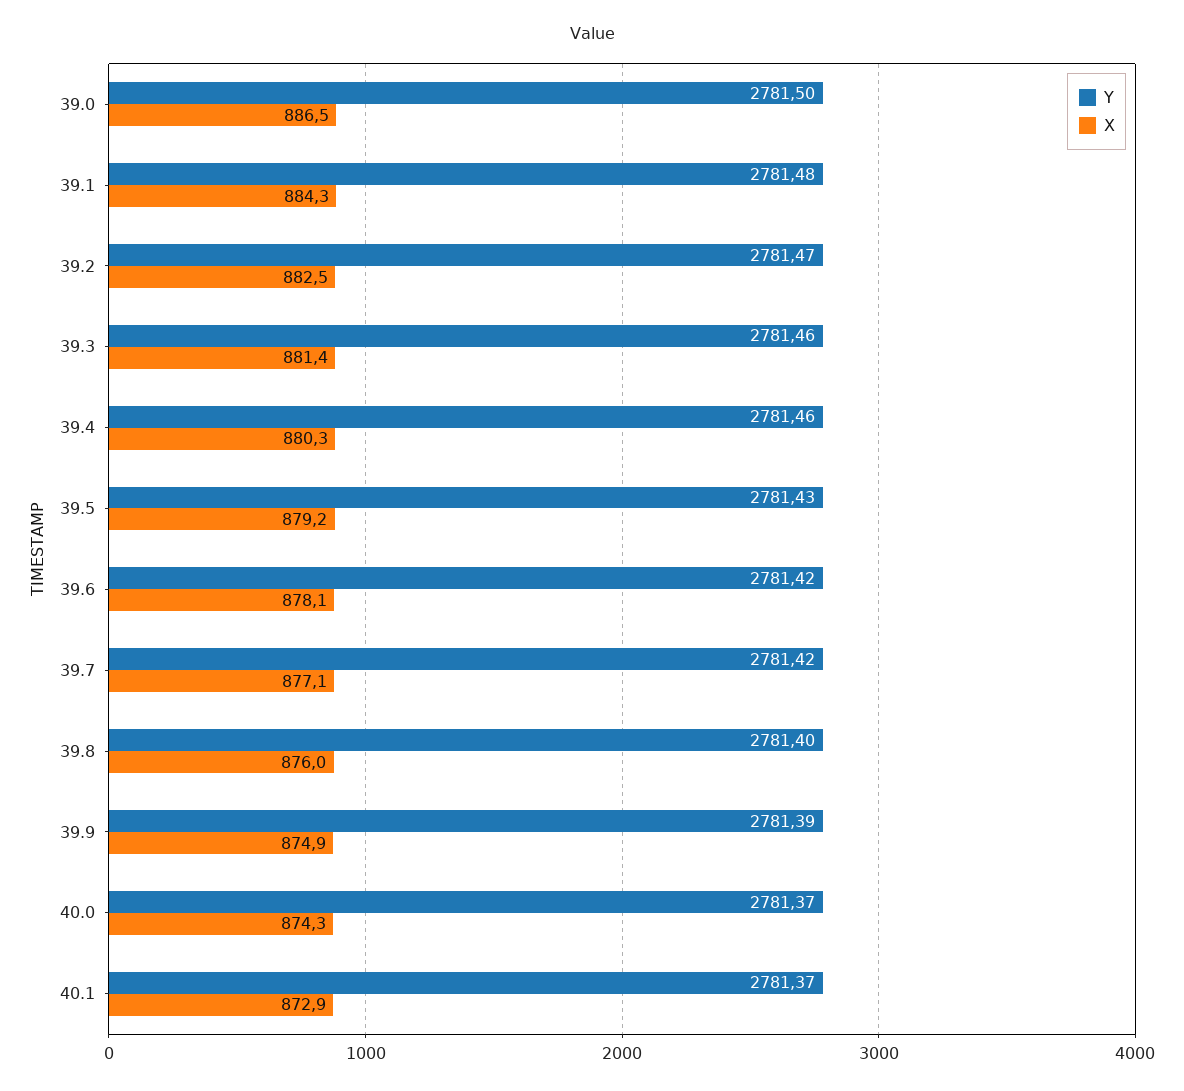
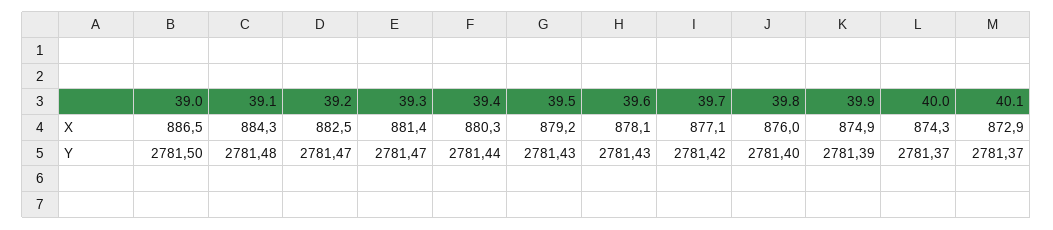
Y, 39.3: 2781.46 -> 2781.47
Y, 39.4: 2781.46 -> 2781.44
Y, 39.6: 2781.42 -> 2781.43

